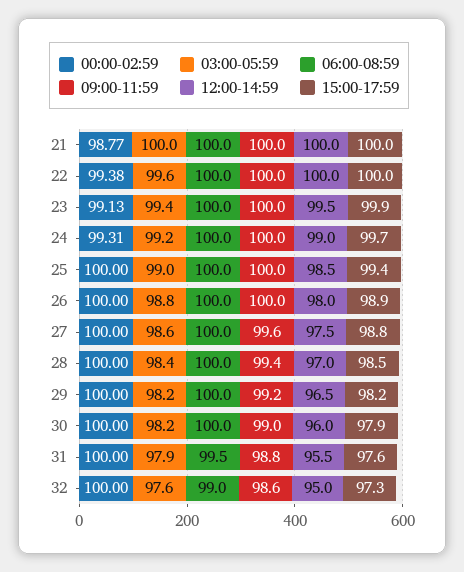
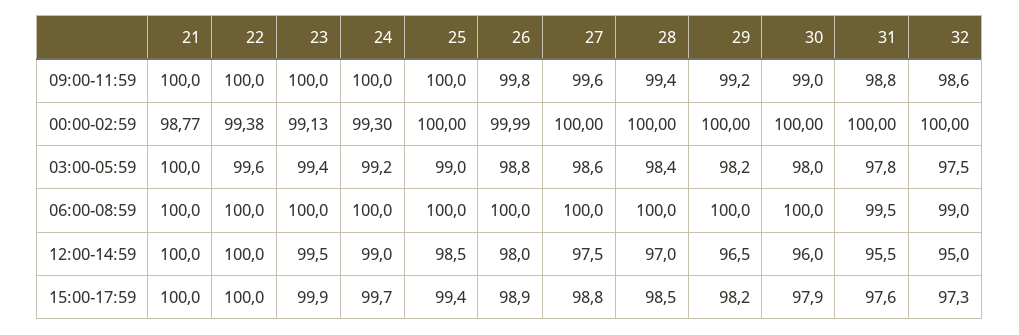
00:00-02:59, 24: 99.31 -> 99.3
00:00-02:59, 26: 100 -> 99.99
09:00-11:59, 26: 100 -> 99.8
03:00-05:59, 30: 98.2 -> 98
03:00-05:59, 31: 97.9 -> 97.8
03:00-05:59, 32: 97.6 -> 97.5

